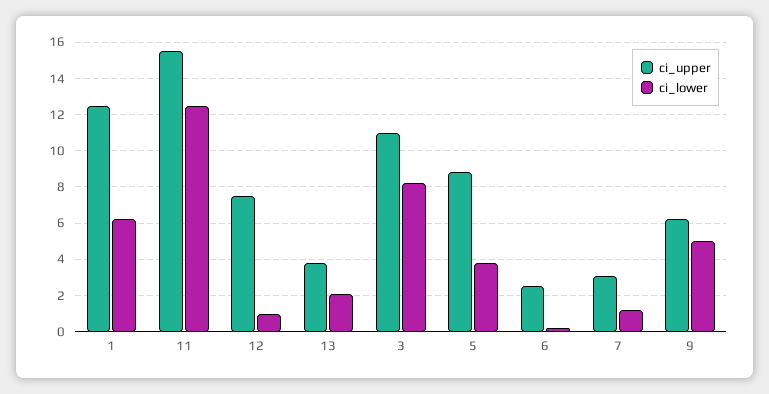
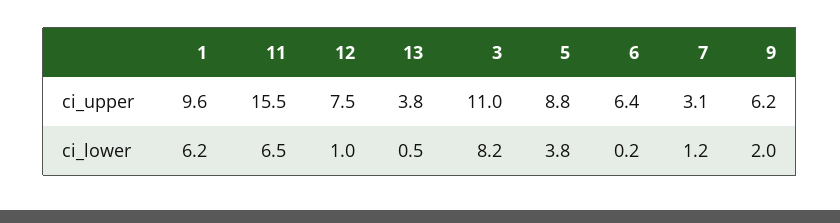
ci_upper, 1: 12.5 -> 9.6
ci_lower, 11: 12.5 -> 6.5
ci_lower, 13: 2 -> 0.5
ci_upper, 6: 2.5 -> 6.4
ci_lower, 9: 5 -> 2

